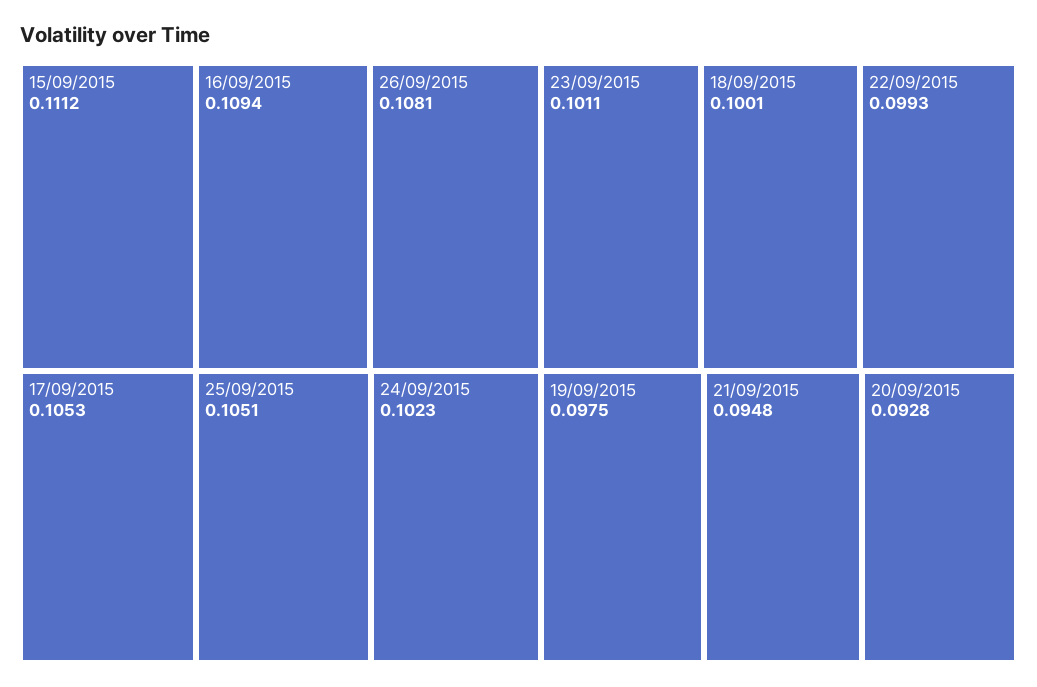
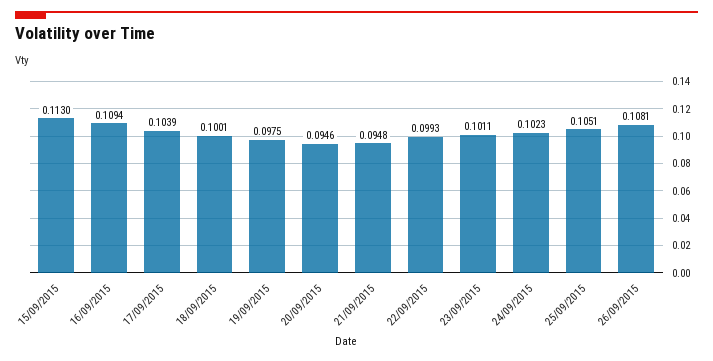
15/09/2015: 0.1112 -> 0.113
17/09/2015: 0.1053 -> 0.1039
20/09/2015: 0.0928 -> 0.0946

